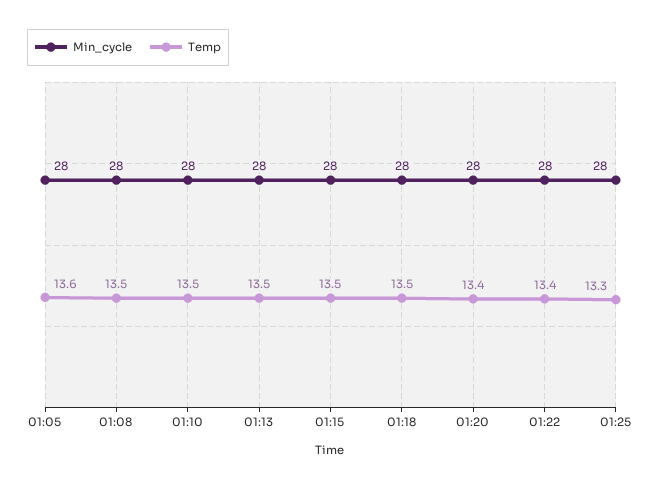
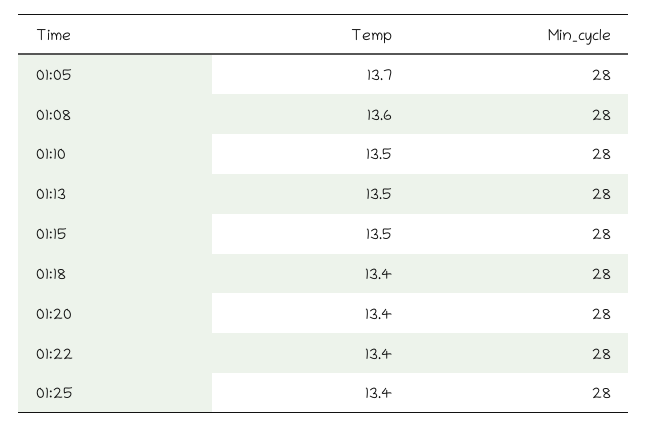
Temp, 01:05: 13.6 -> 13.7
Temp, 01:08: 13.5 -> 13.6
Temp, 01:18: 13.5 -> 13.4
Temp, 01:25: 13.3 -> 13.4

